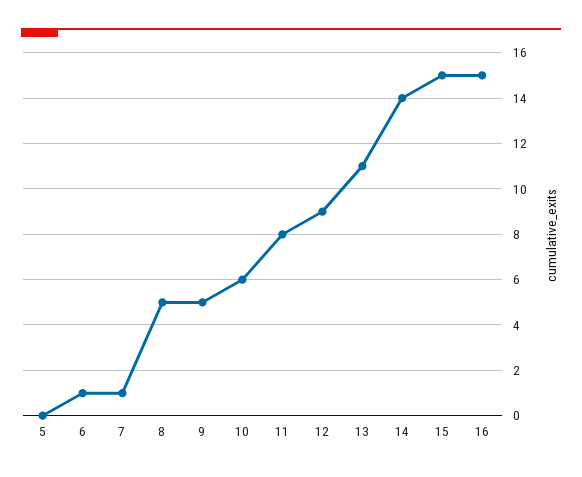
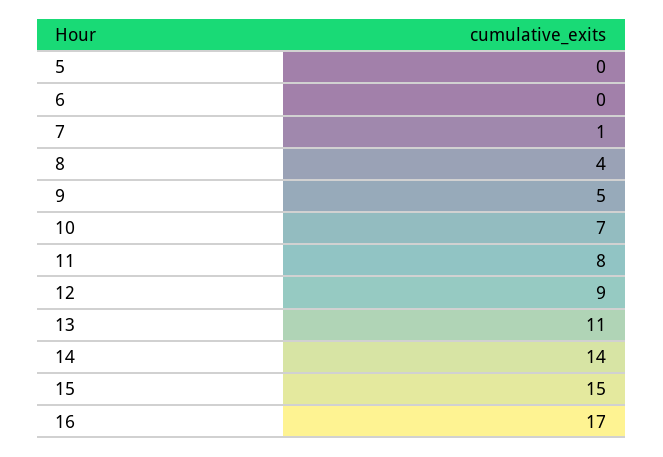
6: 1 -> 0
8: 5 -> 4
10: 6 -> 7
16: 15 -> 17

